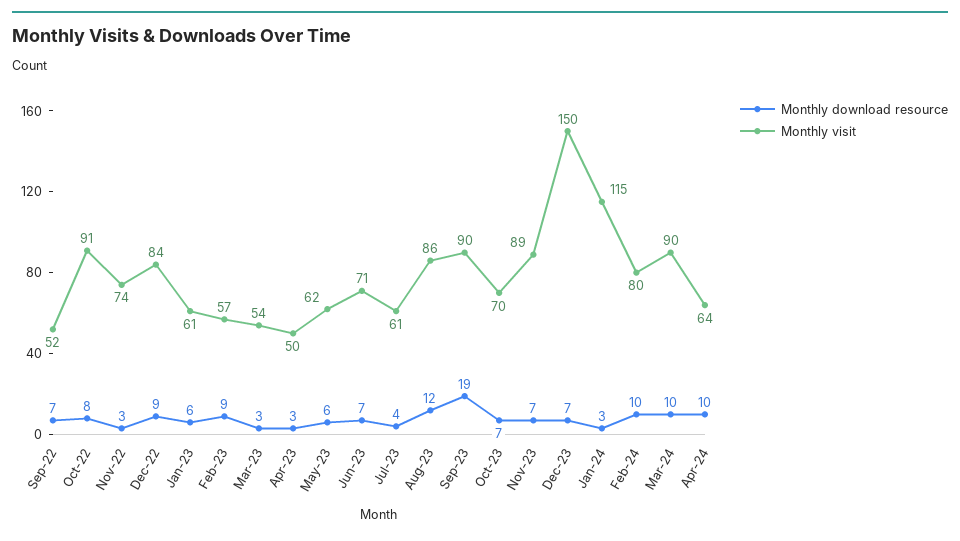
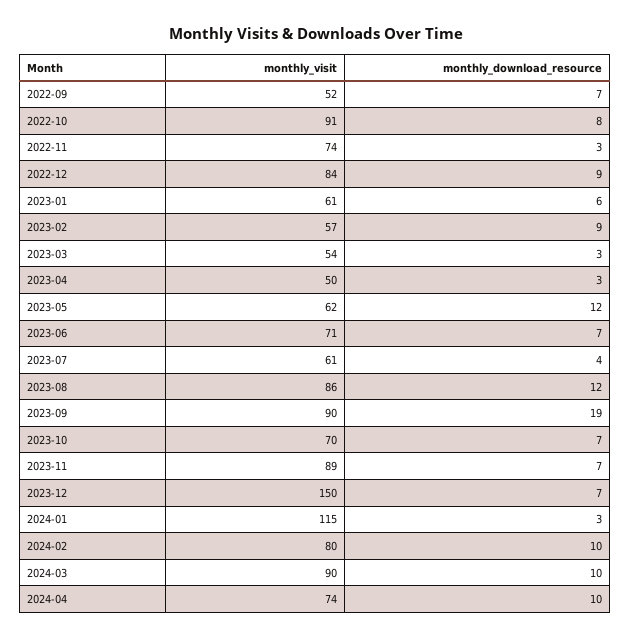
Monthly download resource, May-23: 6 -> 12
Monthly visit, Apr-24: 64 -> 74

